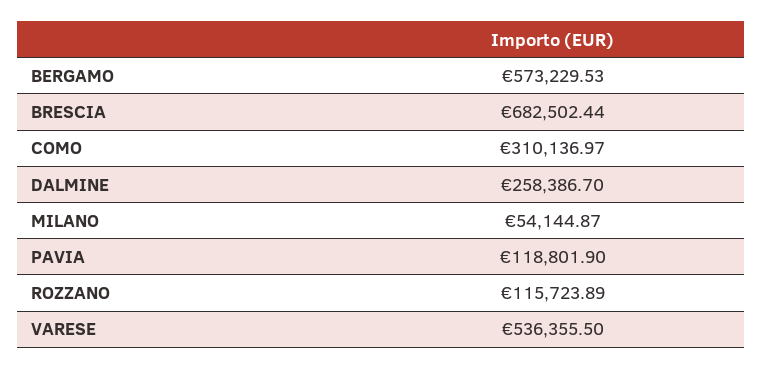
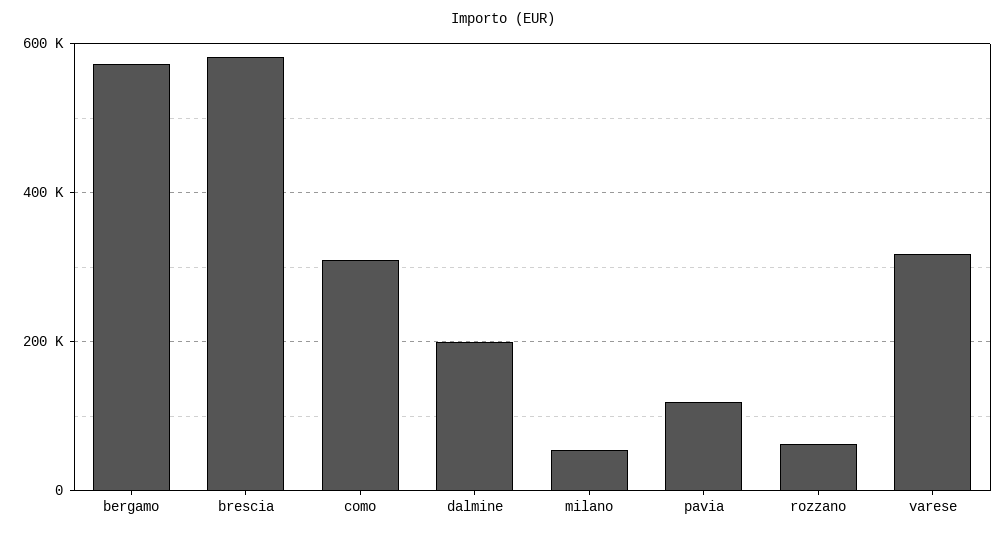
BRESCIA: 682502.44 -> 580000
DALMINE: 258386.7 -> 200000
ROZZANO: 115723.89 -> 60000
VARESE: 536355.5 -> 320000

